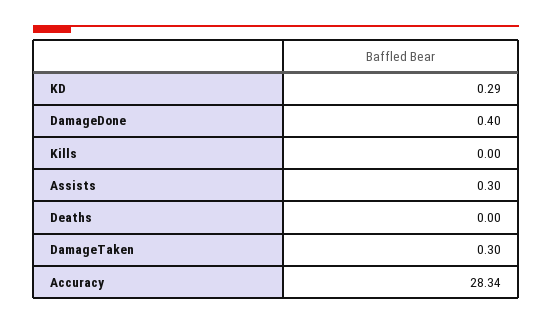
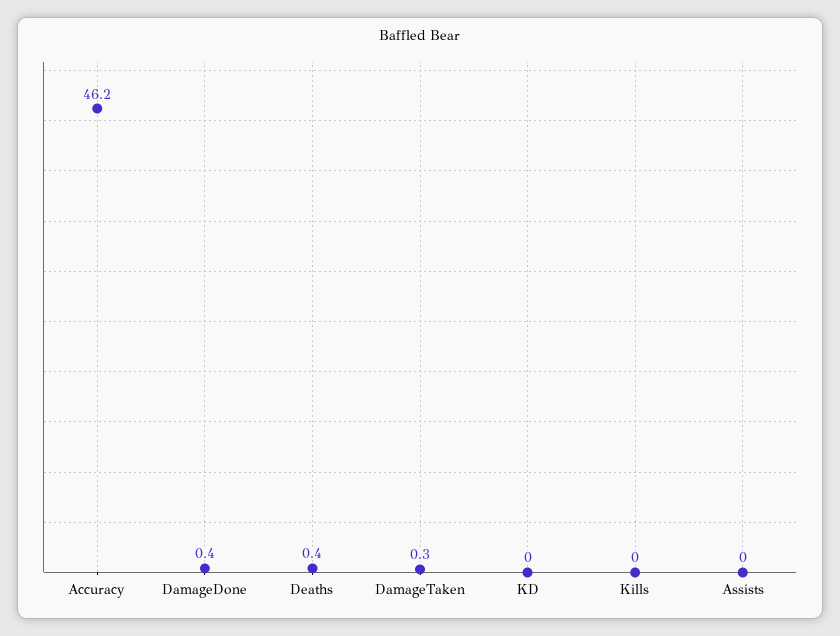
KD: 0.29 -> 0
Assists: 0.3 -> 0
Deaths: 0 -> 0.4
Accuracy: 28.34 -> 46.2

